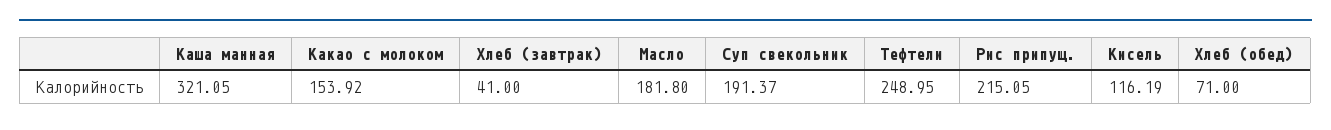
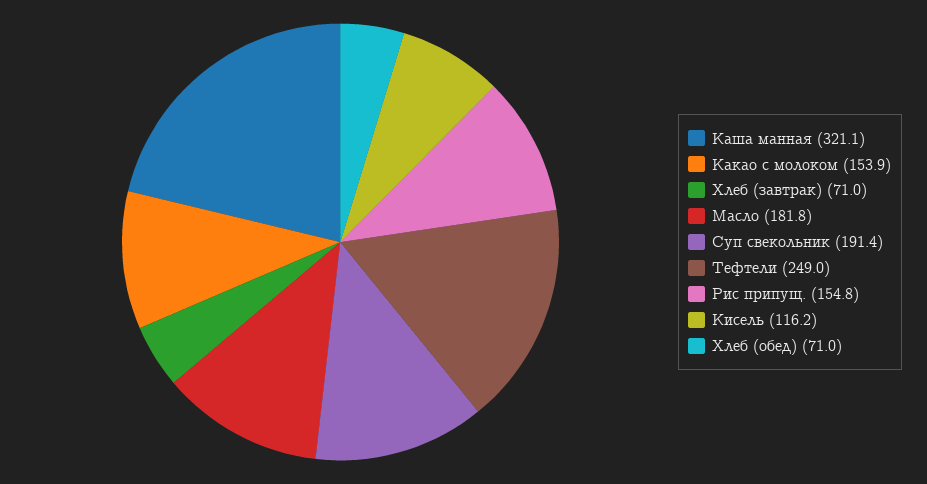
Хлеб (завтрак): 41 -> 71
Рис припущ.: 215.05 -> 154.8

